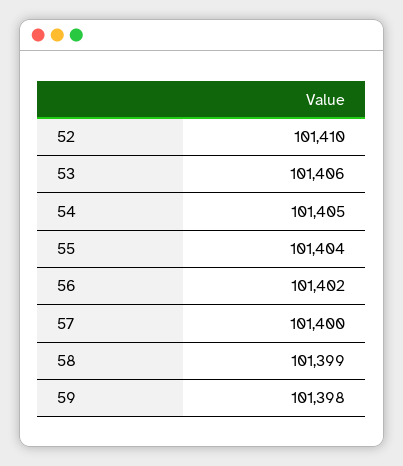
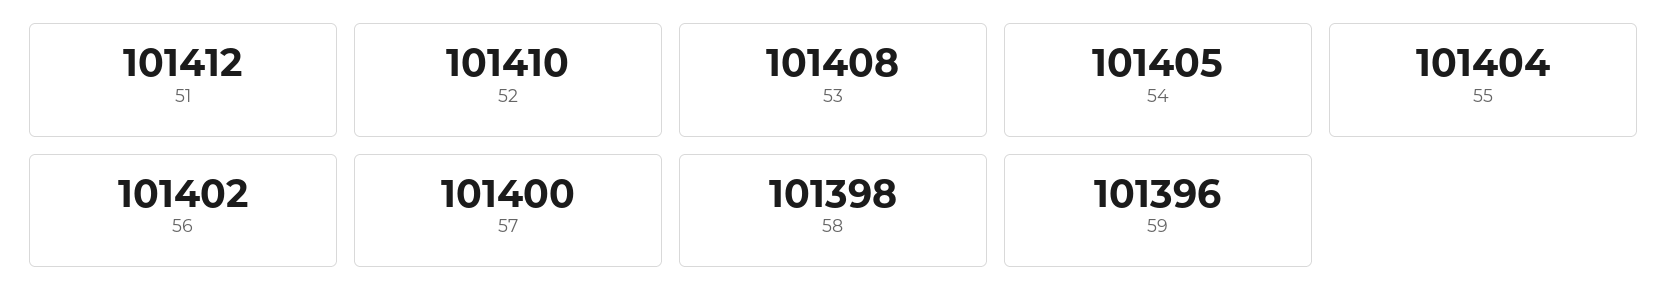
53: 101406 -> 101408
58: 101399 -> 101398
59: 101398 -> 101396
51: none -> 101412

